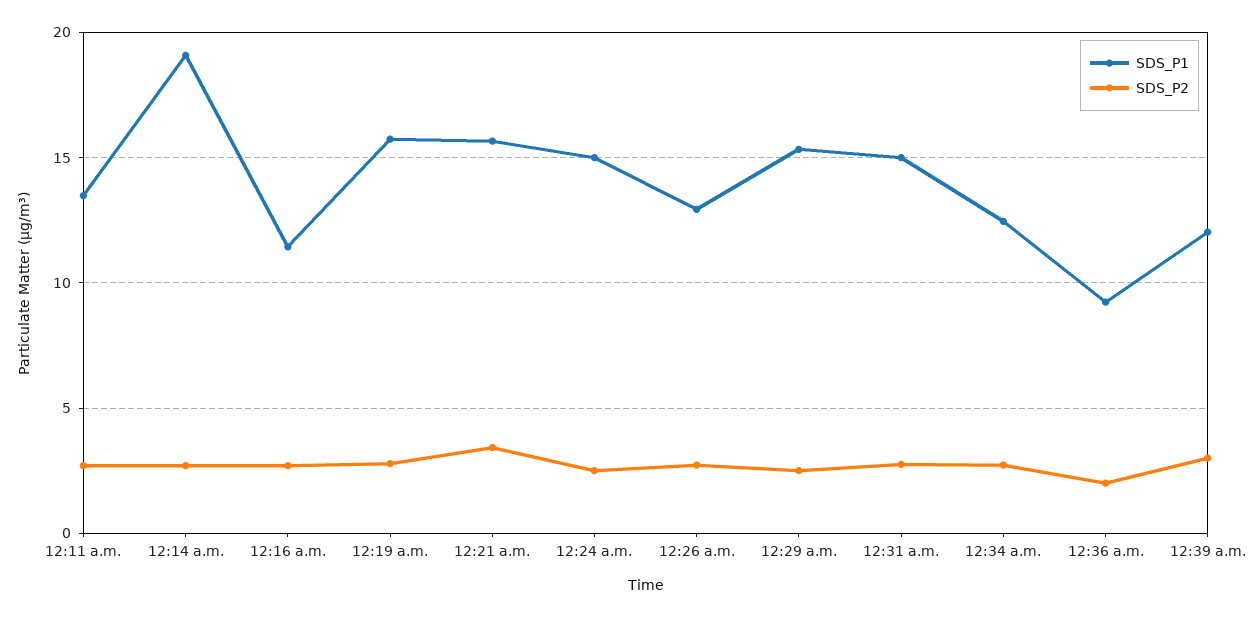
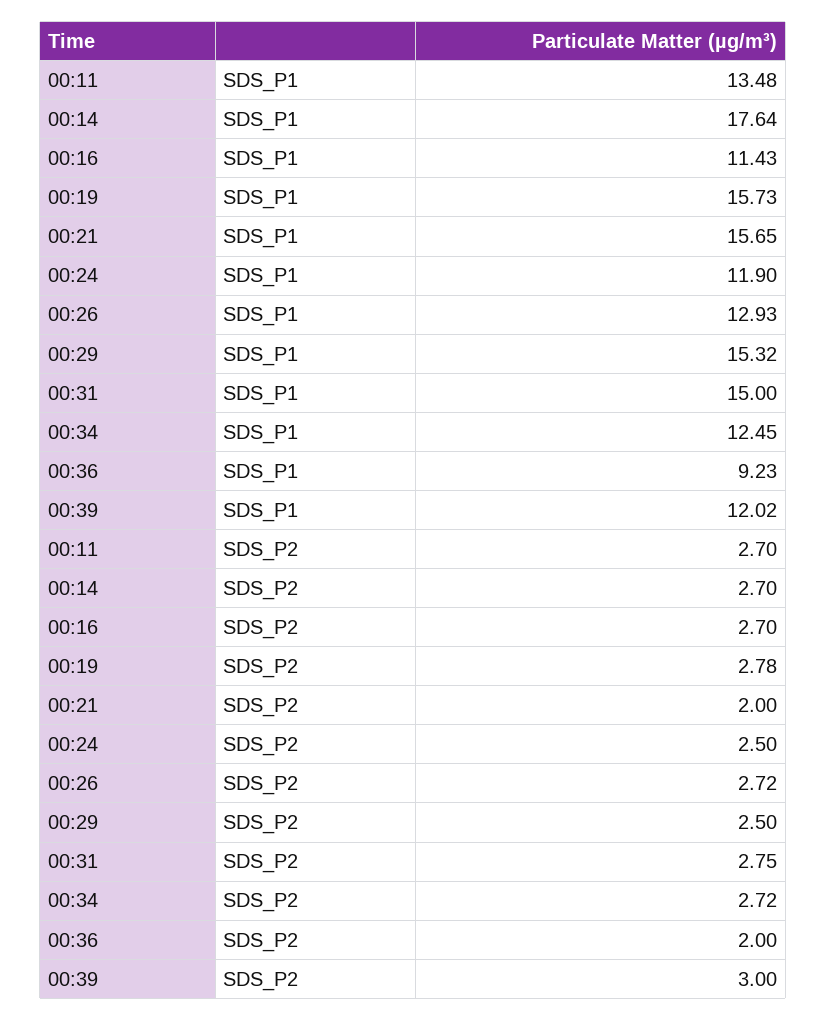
SDS_P1, 12:14 a.m.: 19 -> 17.64
SDS_P2, 12:21 a.m.: 3.5 -> 2
SDS_P1, 12:24 a.m.: 15 -> 11.9

